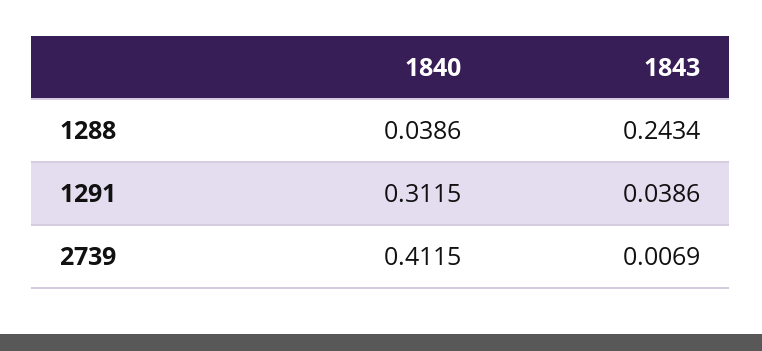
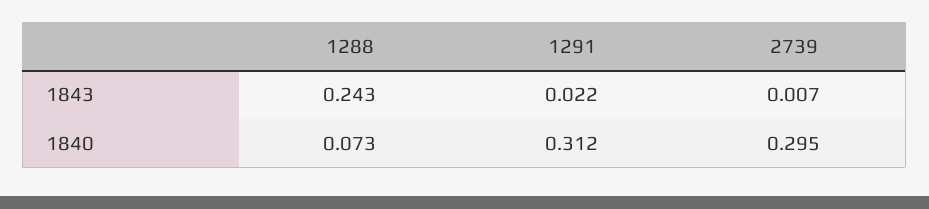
1840, 1288: 0.0386 -> 0.073
1843, 1291: 0.0386 -> 0.022
1840, 2739: 0.4115 -> 0.295

